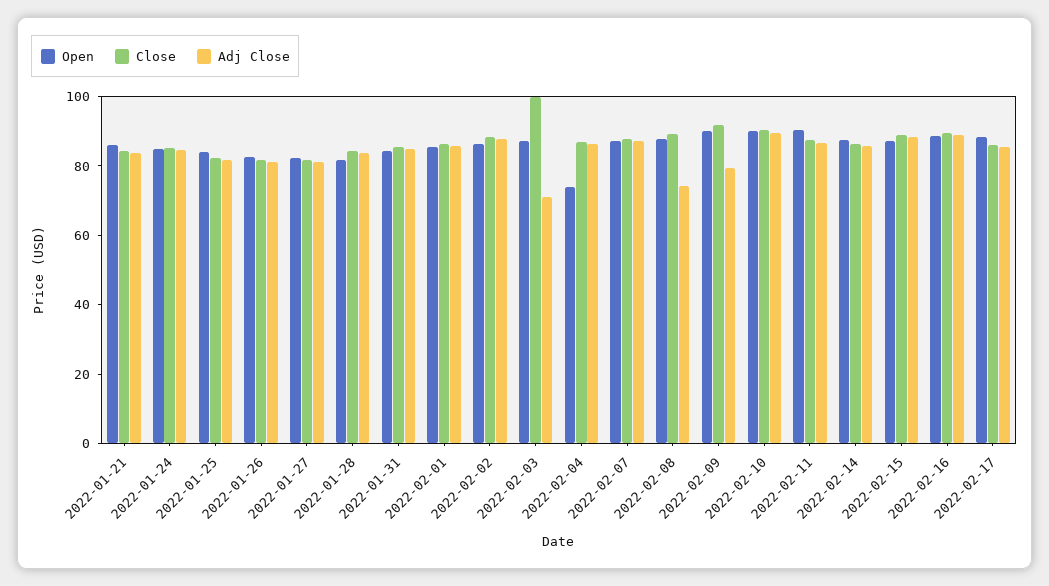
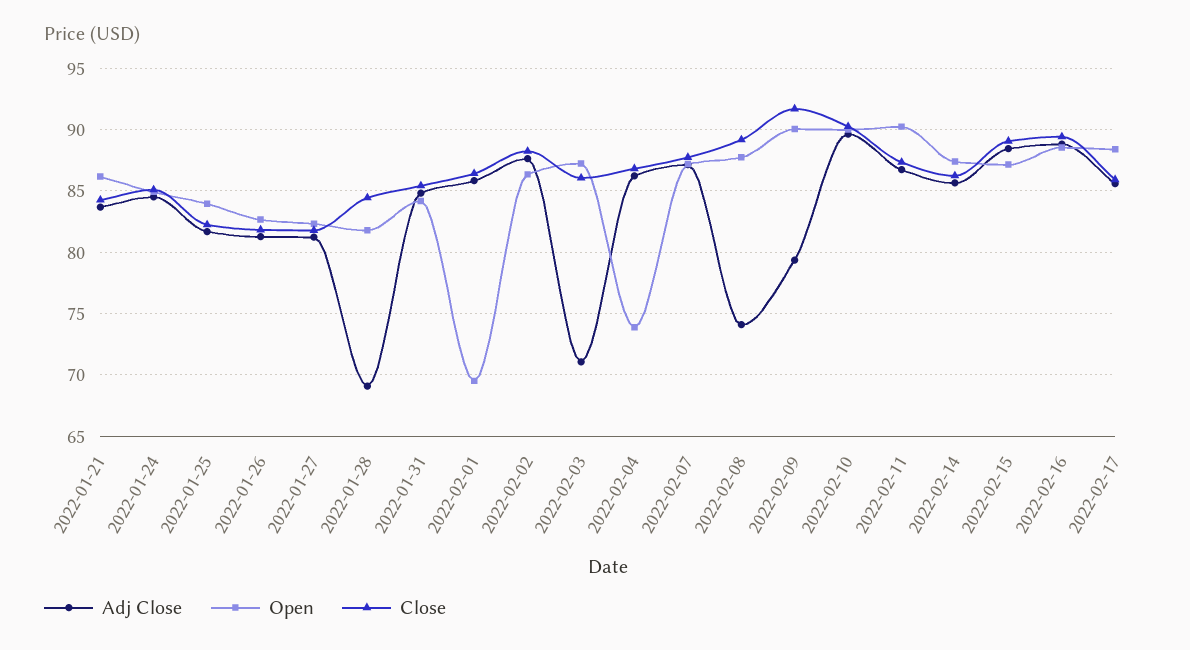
Adj Close, 2022-01-28: 85 -> 69
Open, 2022-02-01: 85 -> 69.5
Close, 2022-02-03: 100 -> 86

